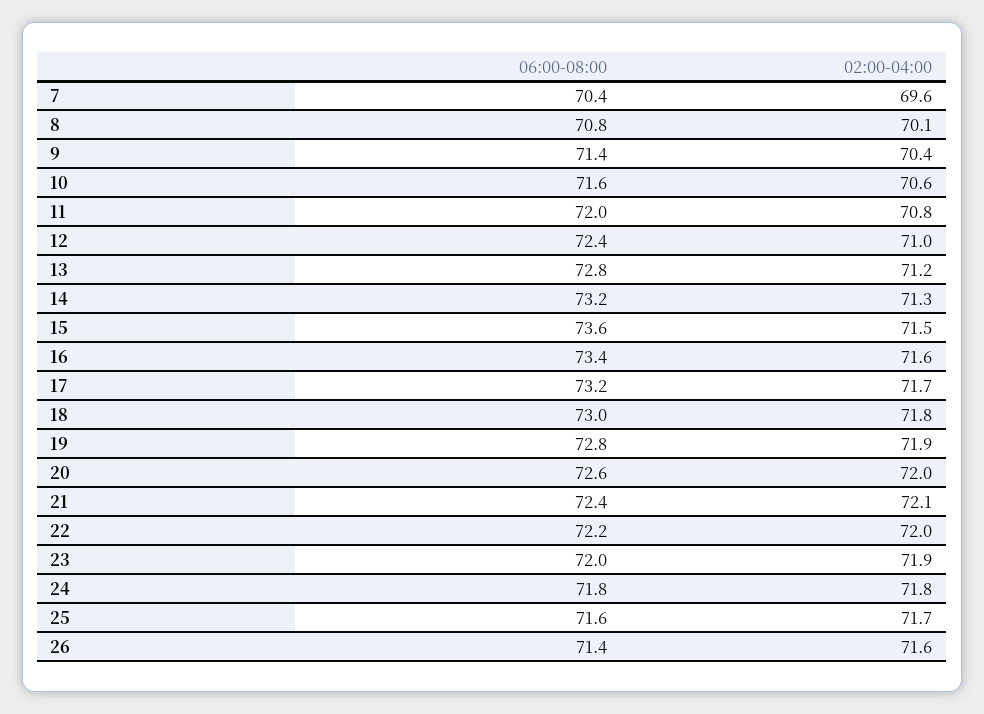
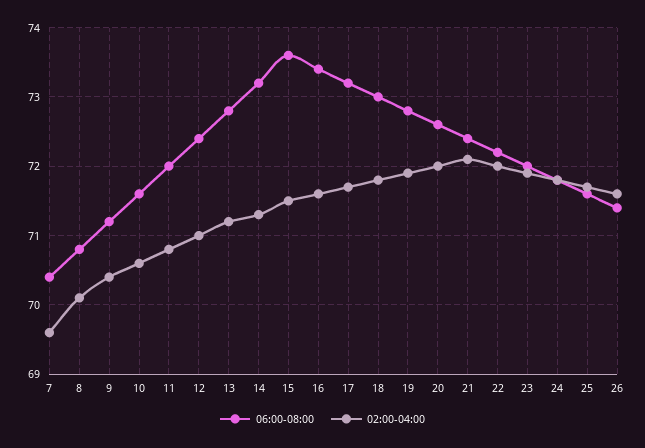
06:00-08:00, 9: 71.4 -> 71.2

